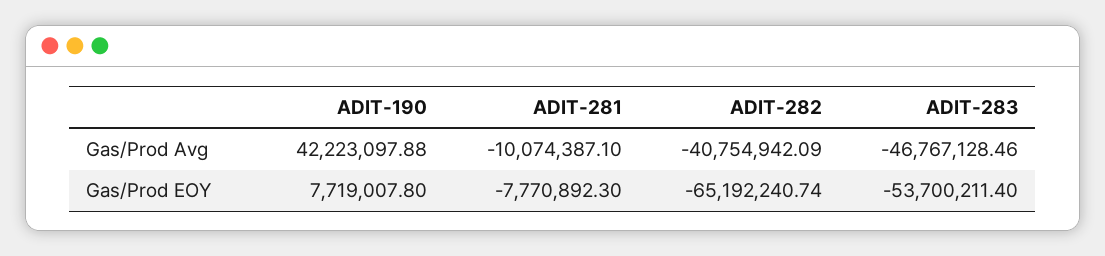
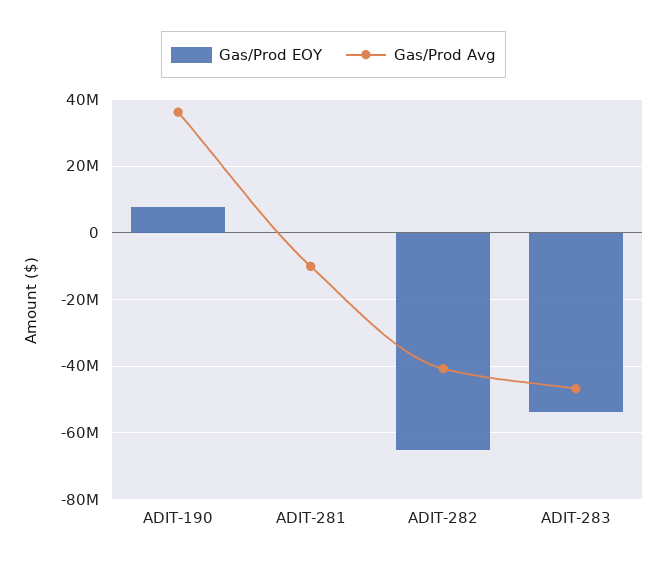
Gas/Prod Avg, ADIT-190: 42223097.88 -> 36000000
Gas/Prod EOY, ADIT-281: -7770892.3 -> 0

